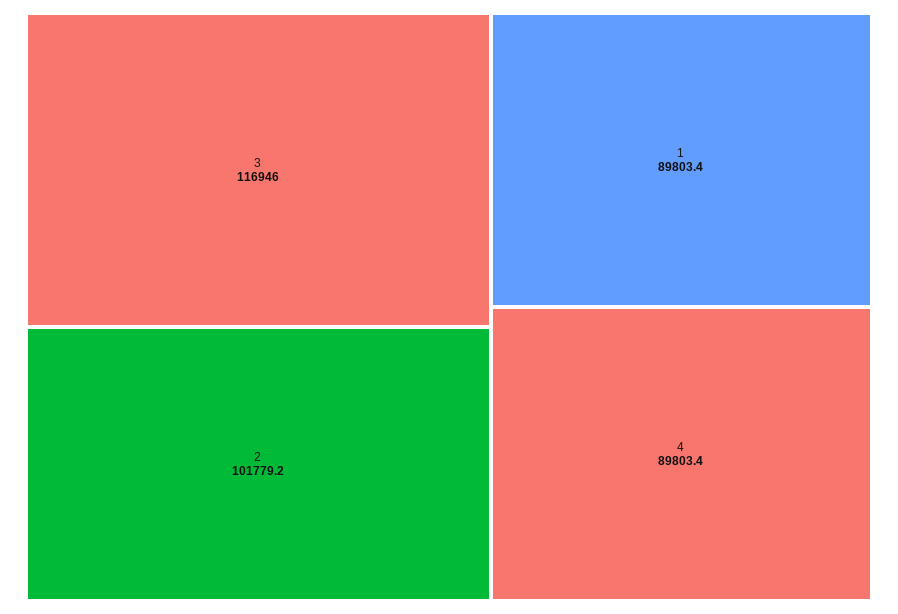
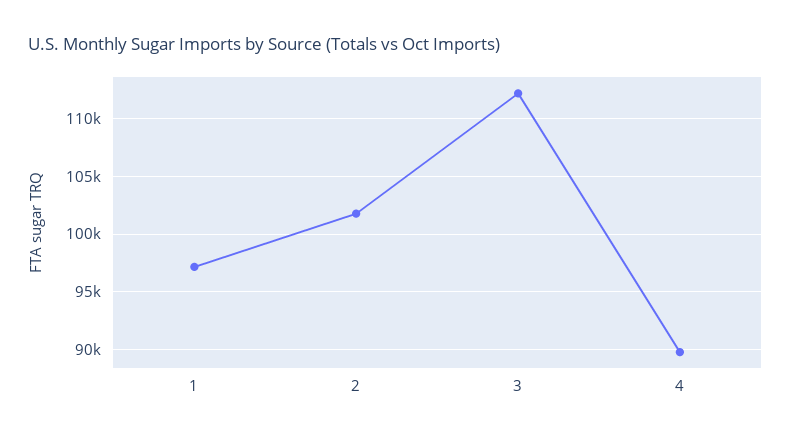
3: 116946 -> 112000
1: 89803.4 -> 97000

